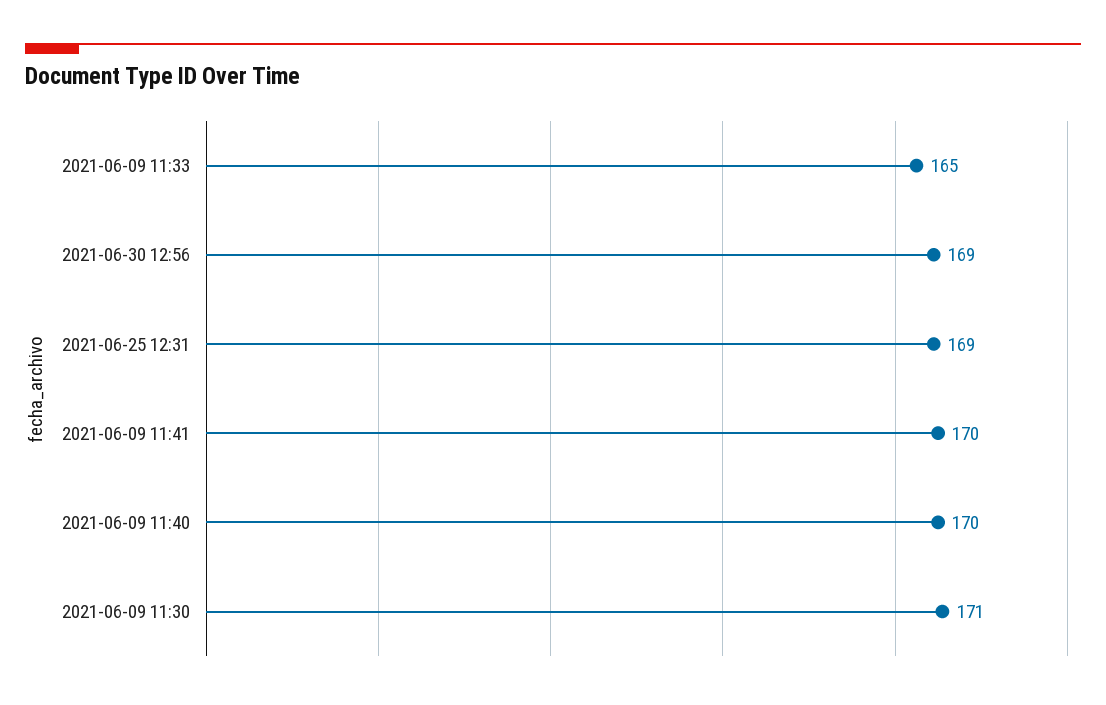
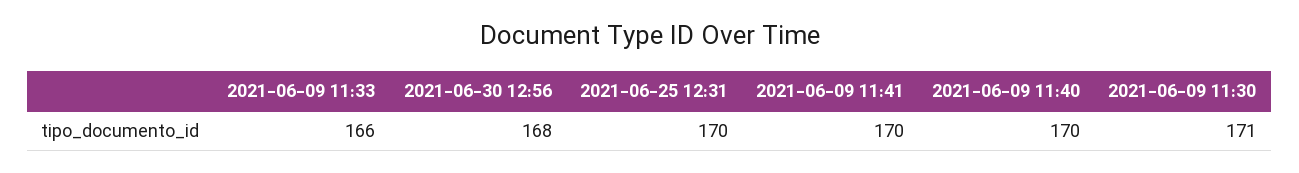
2021-06-09 11:33: 165 -> 166
2021-06-30 12:56: 169 -> 168
2021-06-25 12:31: 169 -> 170

